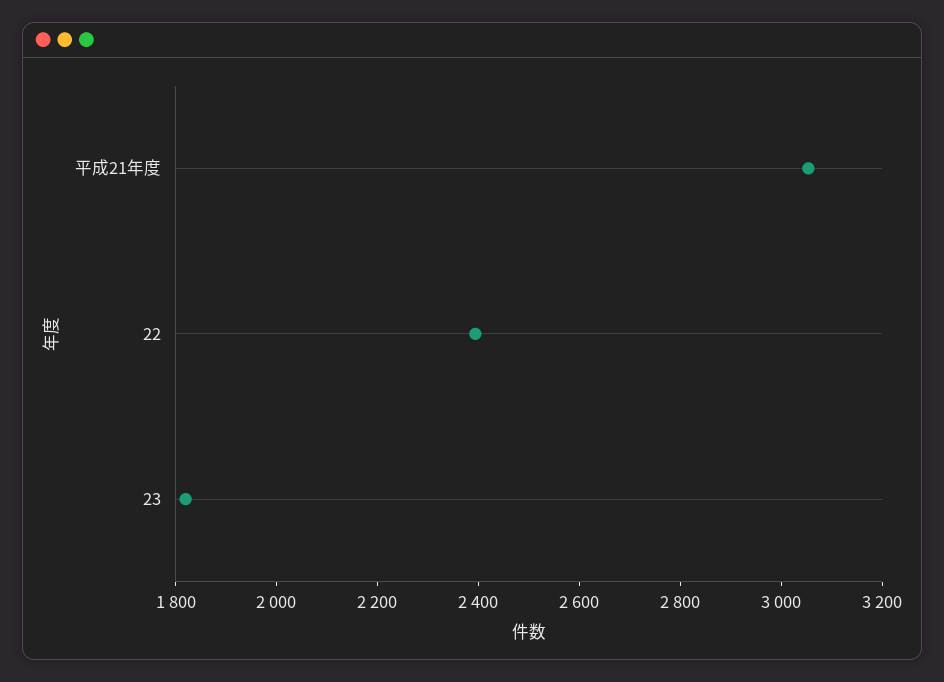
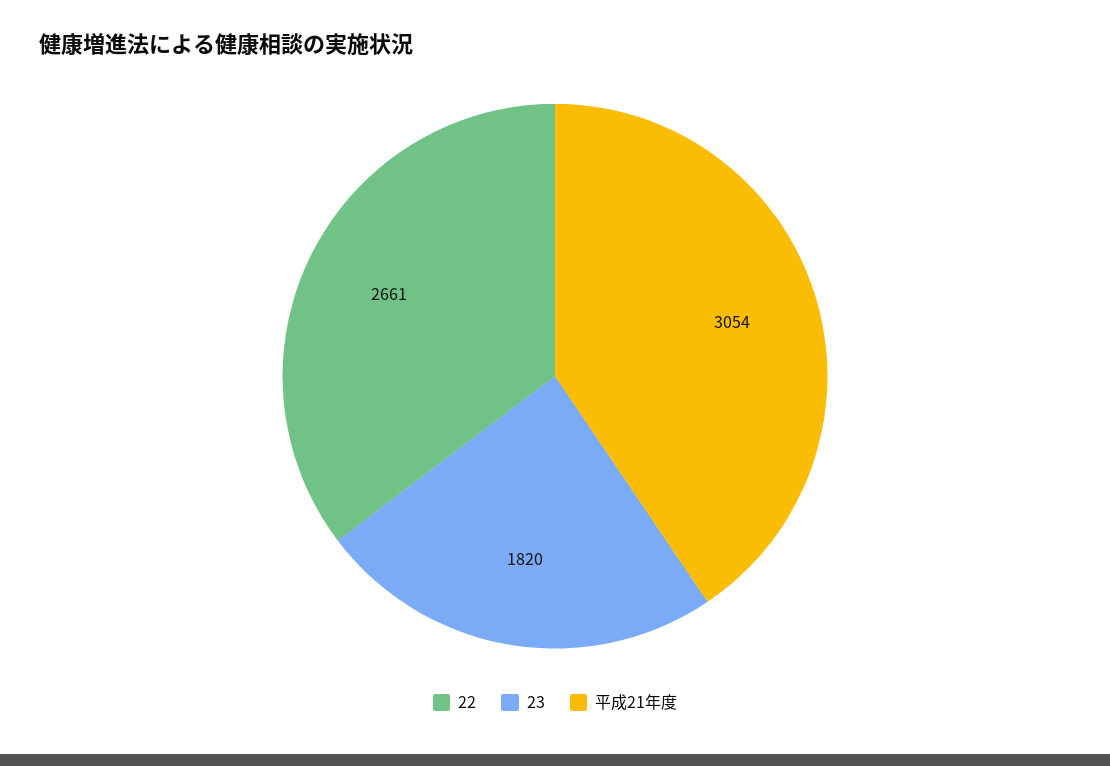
22: 2400 -> 2661

